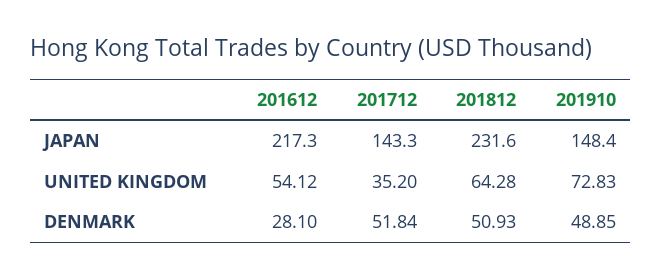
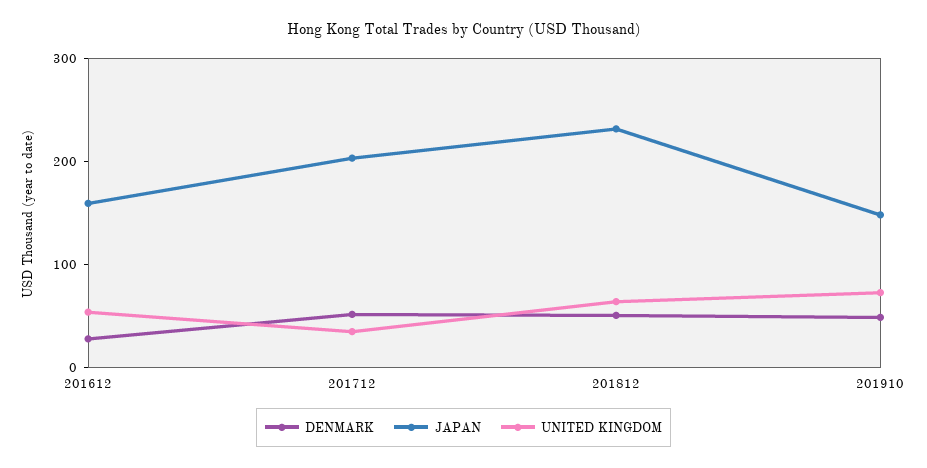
JAPAN, 201612: 217.3 -> 160
JAPAN, 201712: 143.3 -> 200

